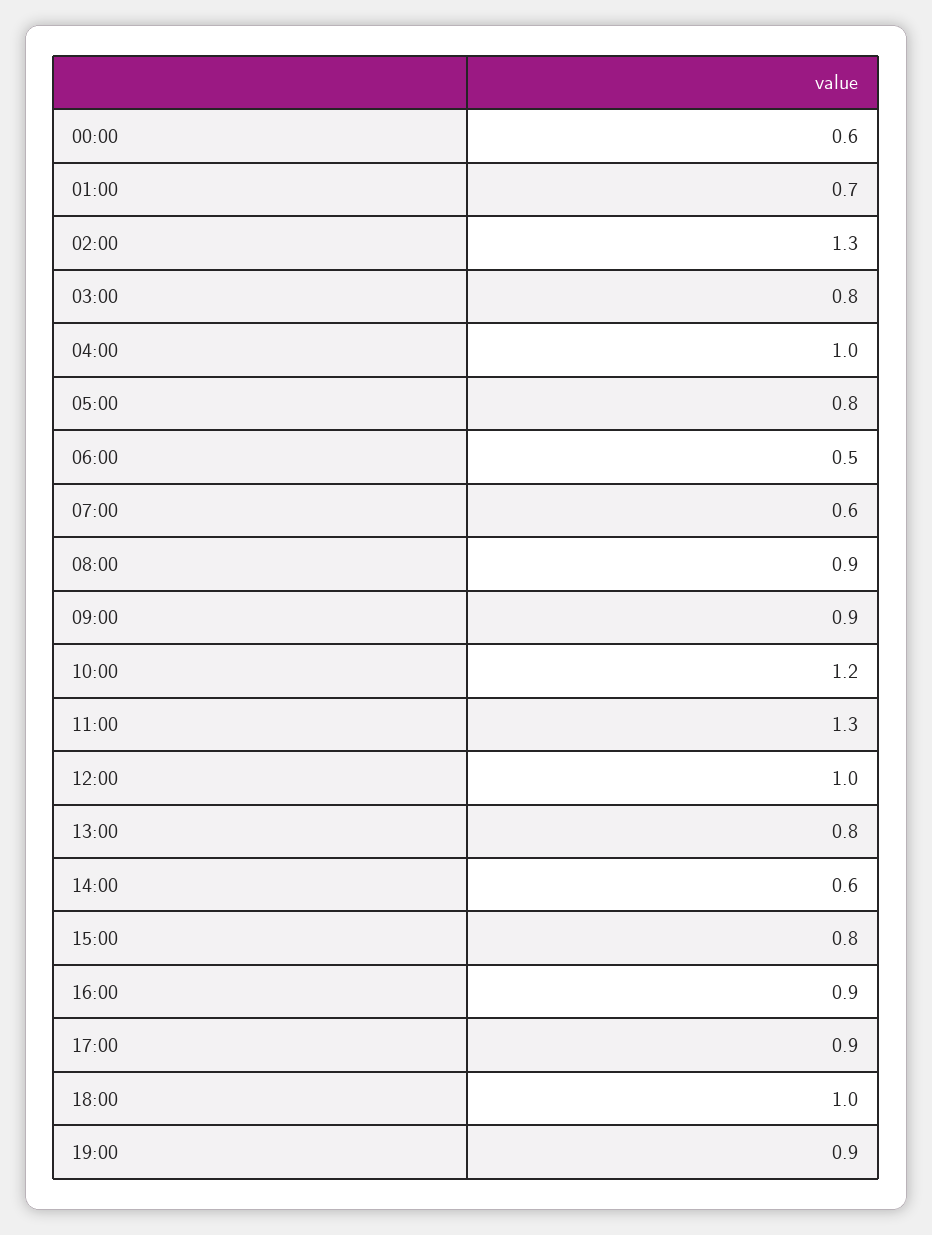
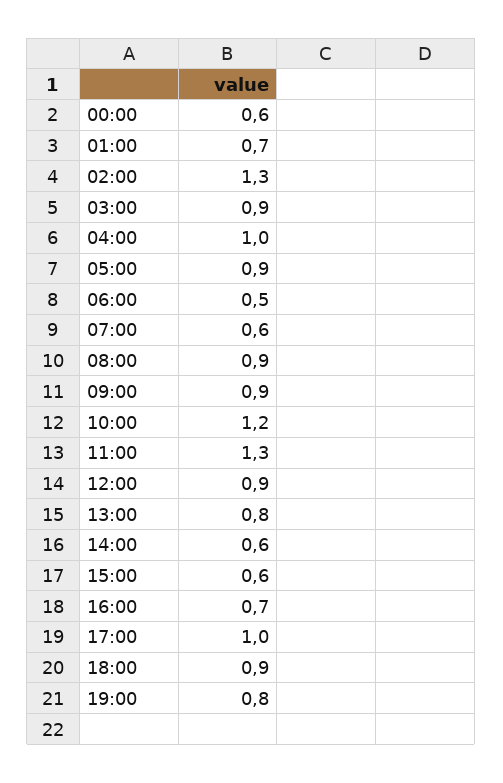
03:00: 0.8 -> 0.9
05:00: 0.8 -> 0.9
12:00: 1 -> 0.9
15:00: 0.8 -> 0.6
16:00: 0.9 -> 0.7
17:00: 0.9 -> 1
18:00: 1 -> 0.9
19:00: 0.9 -> 0.8

